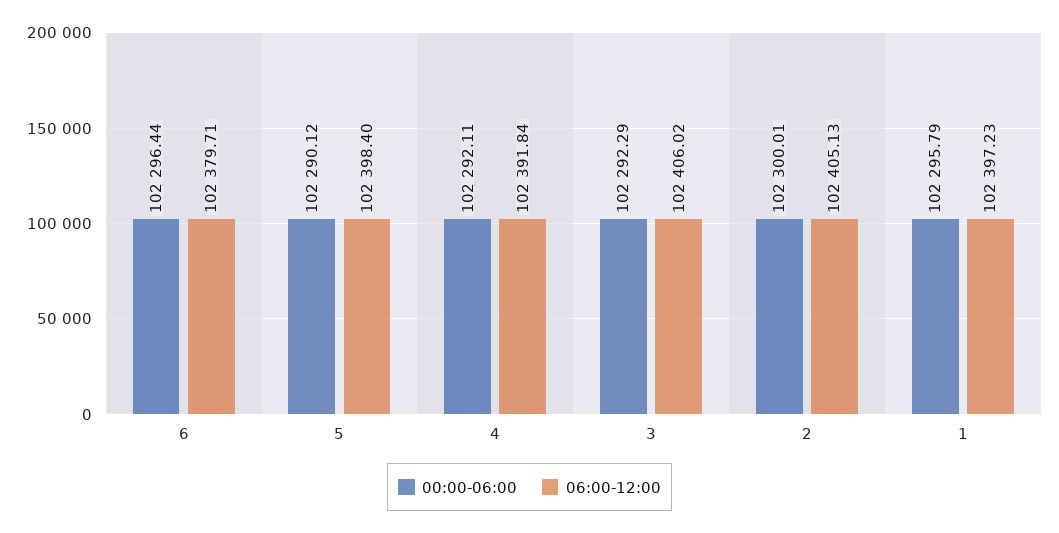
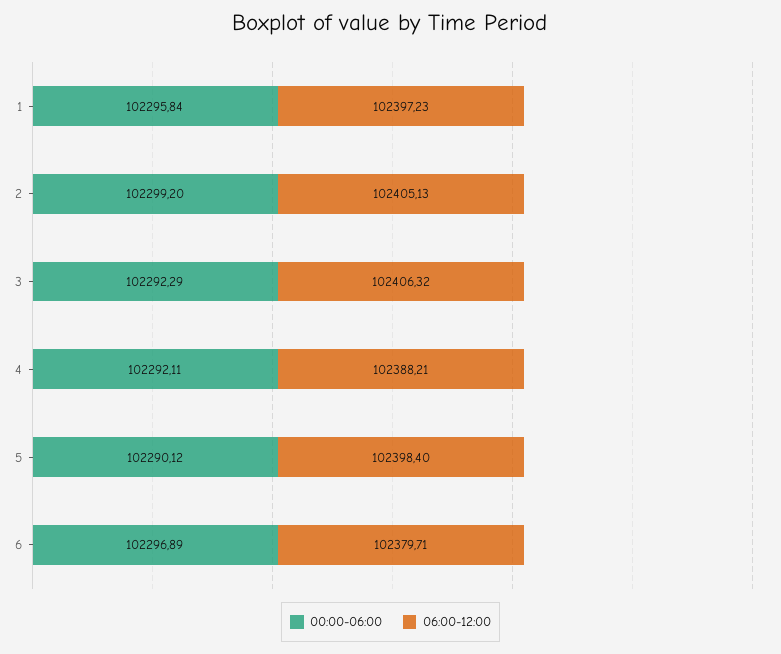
00:00-06:00, 6: 102296.44 -> 102296.89
06:00-12:00, 4: 102391.84 -> 102388.21
06:00-12:00, 3: 102406.02 -> 102406.32
00:00-06:00, 2: 102300.01 -> 102299.2
00:00-06:00, 1: 102295.79 -> 102295.84

